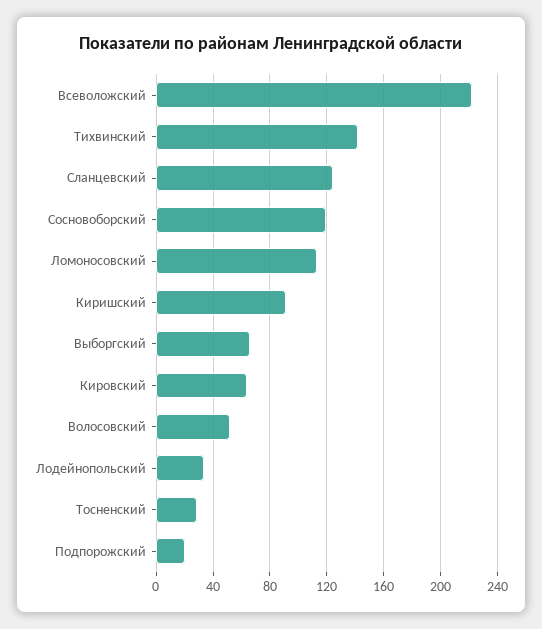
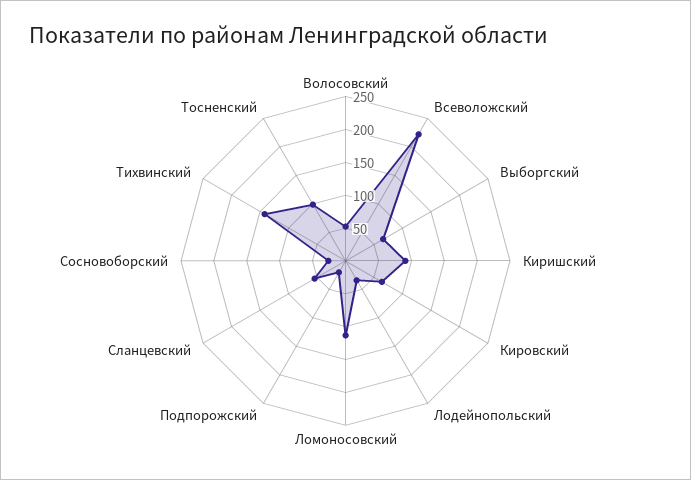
Сланцевский: 125 -> 50
Сосновоборский: 120 -> 25
Тосненский: 30 -> 100

